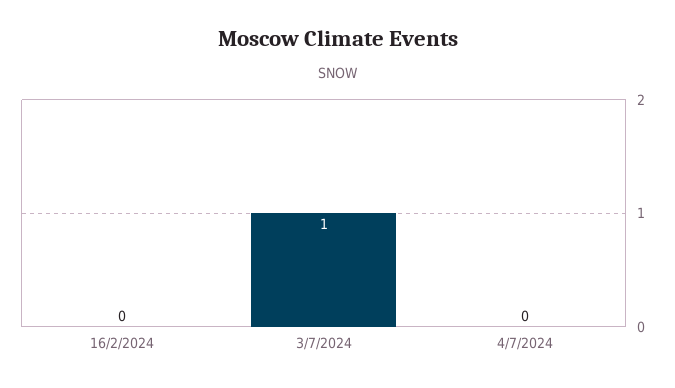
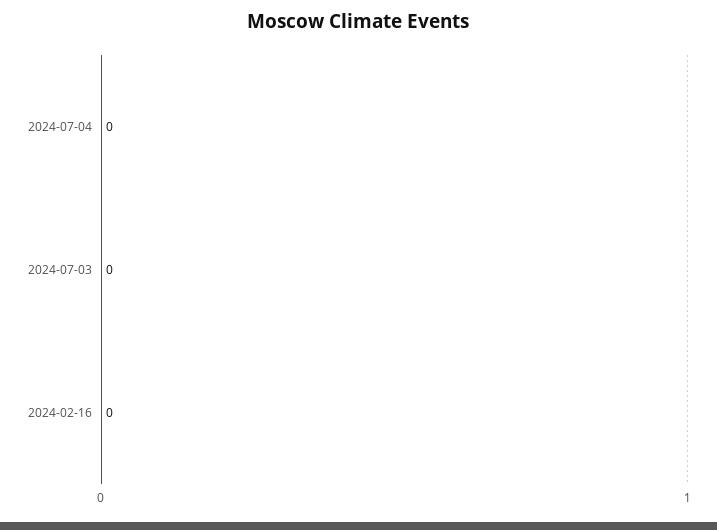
3/7/2024: 1 -> 0

